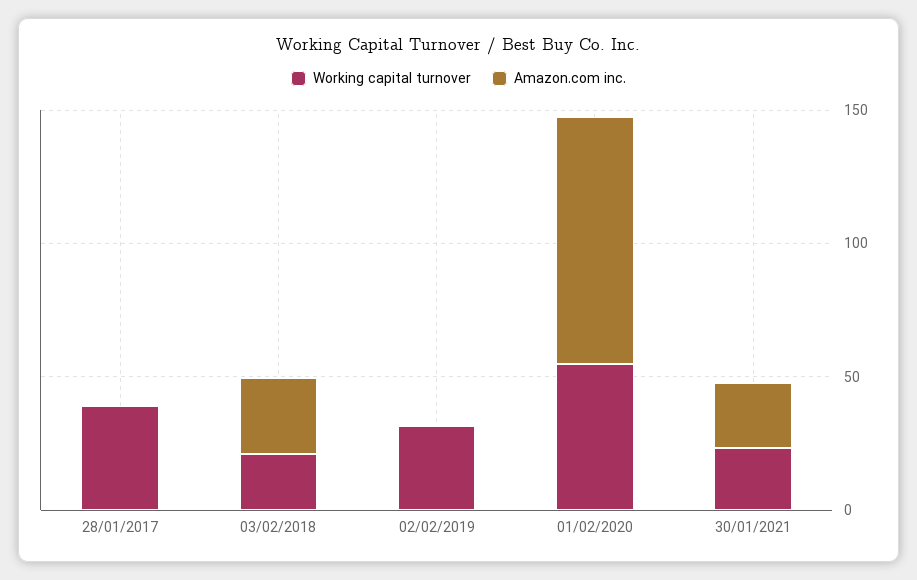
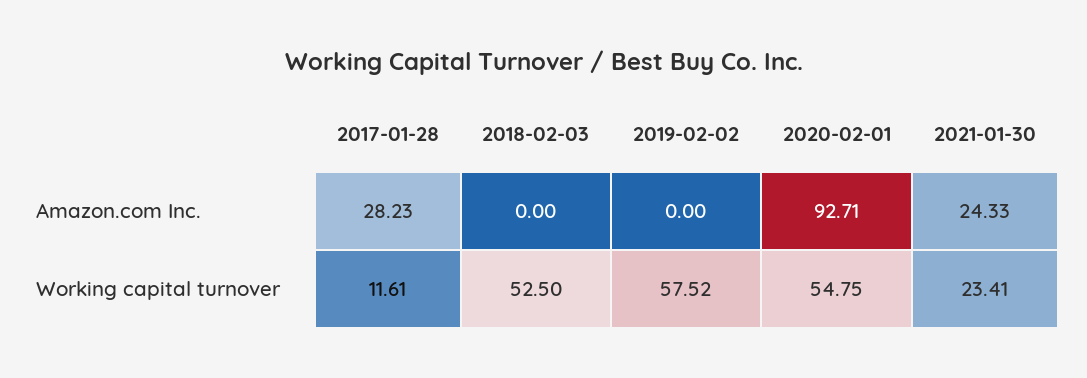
Working capital turnover, 28/01/2017: 40 -> 11.61
Amazon.com inc., 28/01/2017: 0 -> 28.23
Working capital turnover, 03/02/2018: 20 -> 52.5
Amazon.com inc., 03/02/2018: 30 -> 0
Working capital turnover, 02/02/2019: 30 -> 57.52

